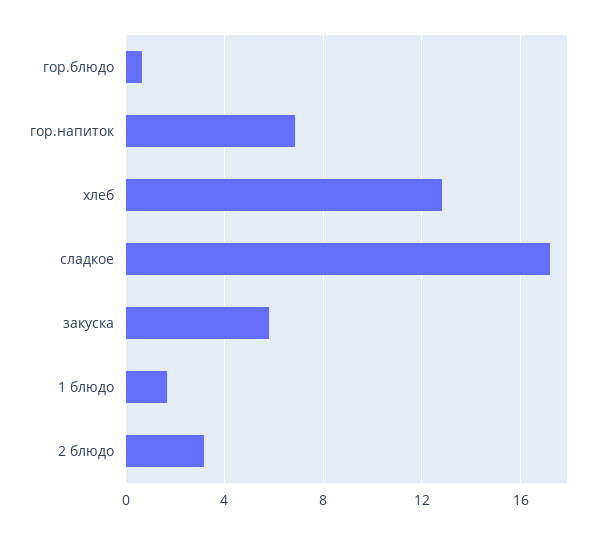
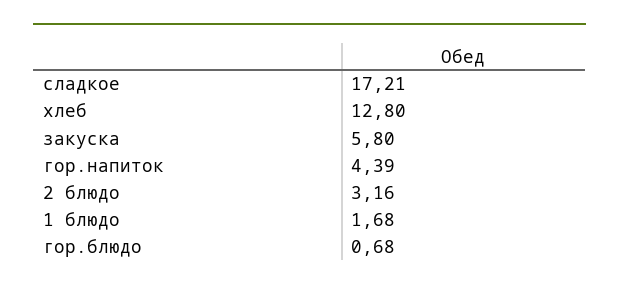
гор.напиток: 7 -> 4.39

